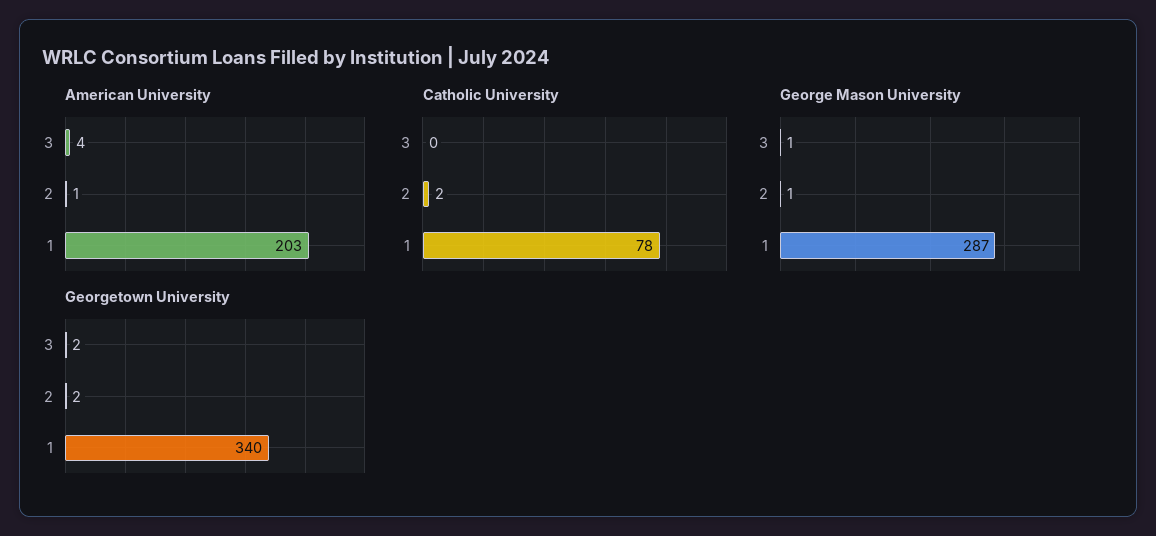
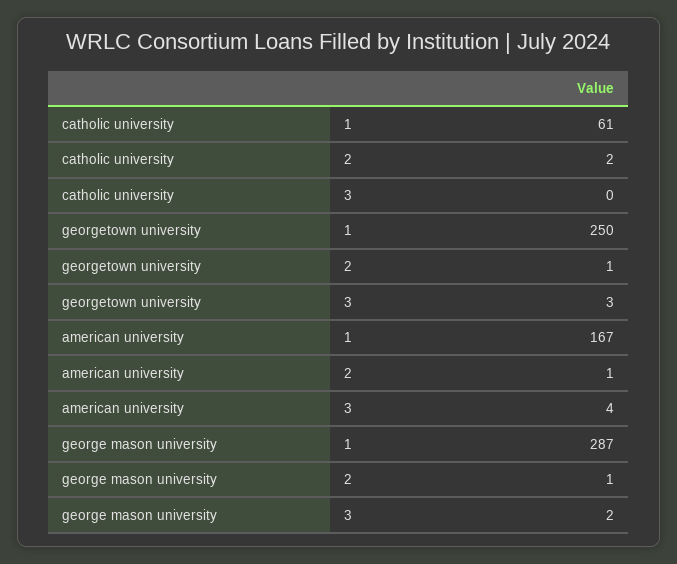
American University, 1: 203 -> 167
Catholic University, 1: 78 -> 61
George Mason University, 3: 1 -> 2
Georgetown University, 3: 2 -> 3
Georgetown University, 2: 2 -> 1
Georgetown University, 1: 340 -> 250

